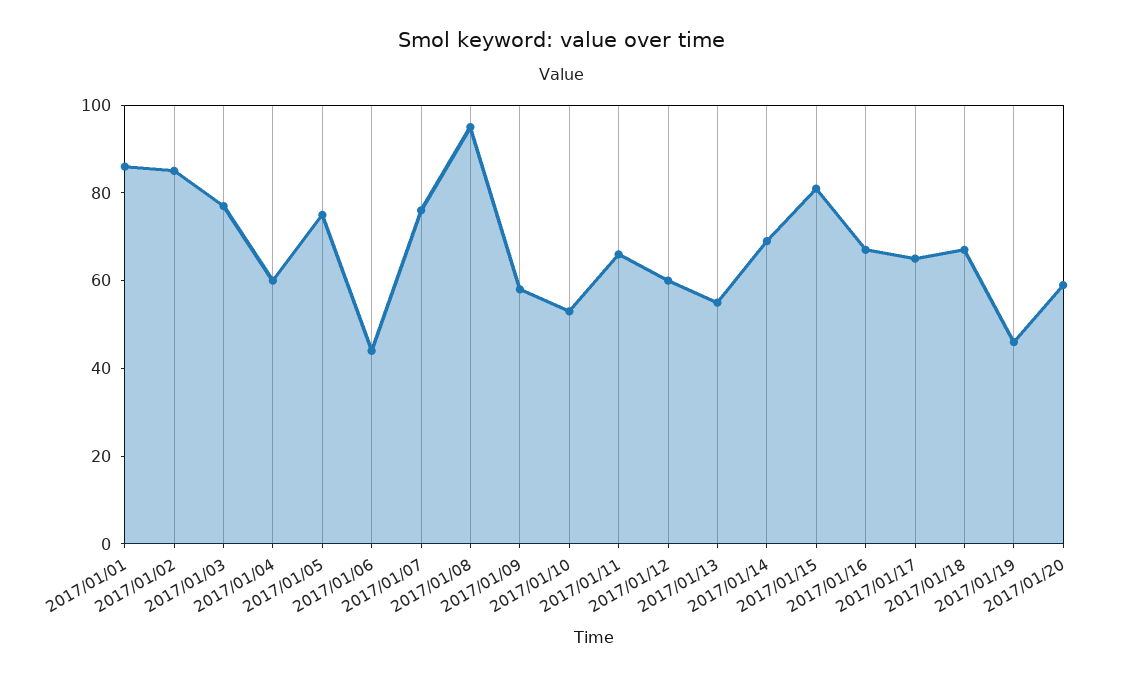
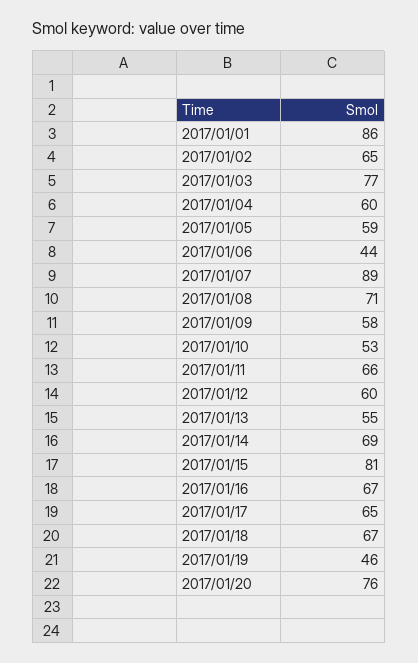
2017/01/02: 85 -> 65
2017/01/05: 75 -> 59
2017/01/07: 75 -> 89
2017/01/08: 95 -> 71
2017/01/20: 60 -> 76

